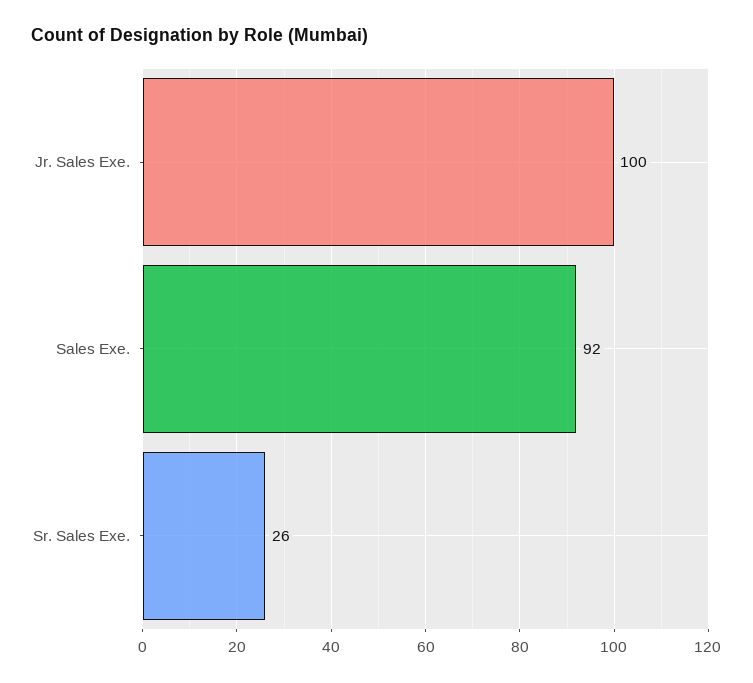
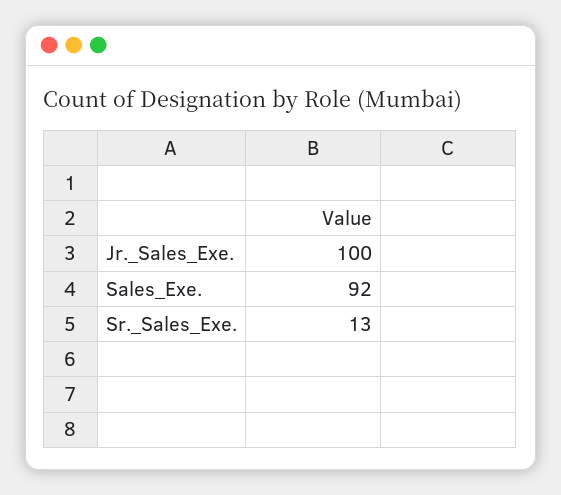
Sr. Sales Exe.: 26 -> 13

